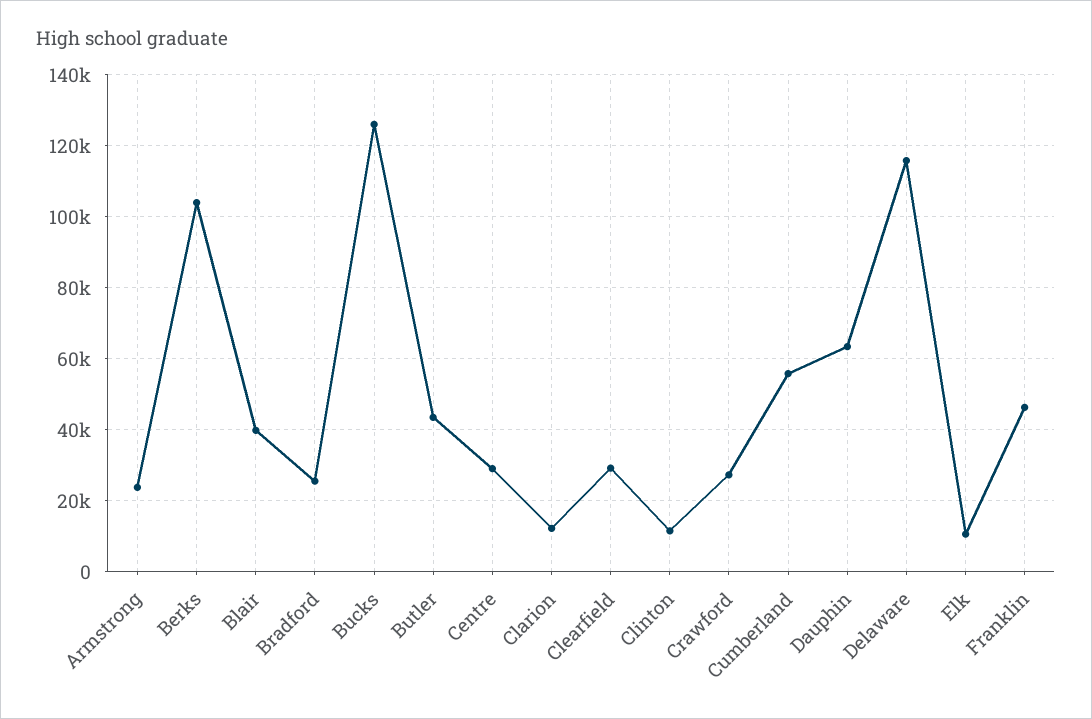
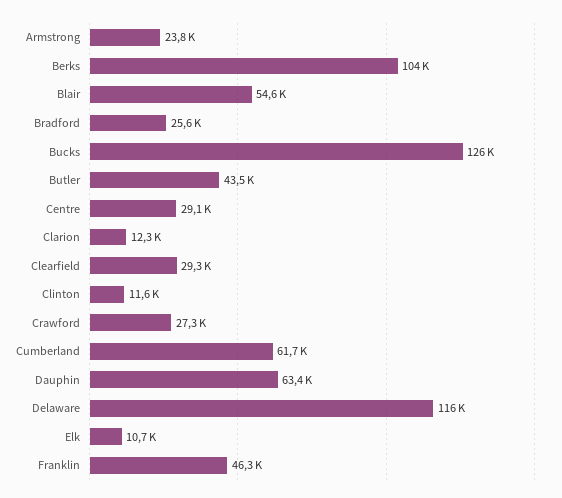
Blair: 40000 -> 54600
Cumberland: 56000 -> 61700

